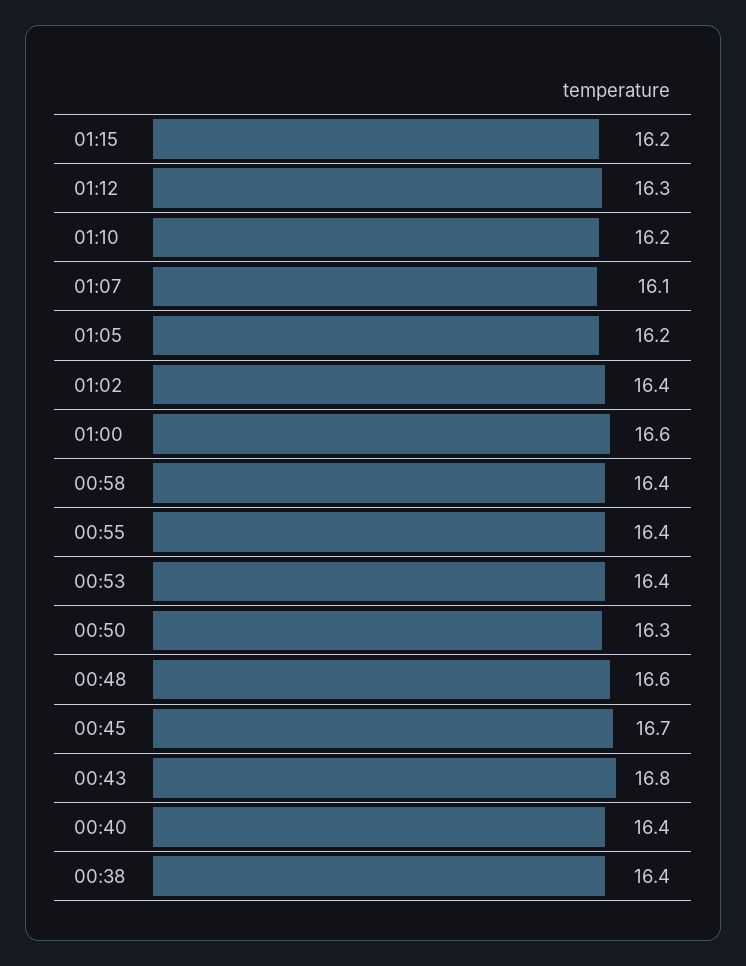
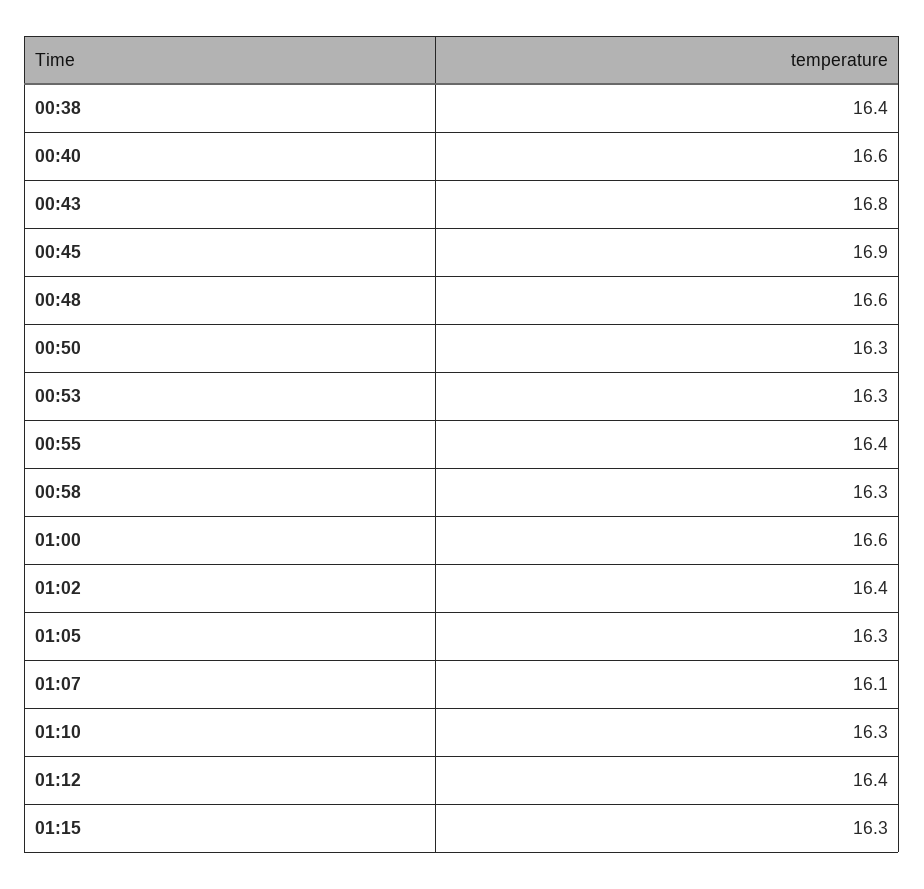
01:15: 16.2 -> 16.3
01:12: 16.3 -> 16.4
01:10: 16.2 -> 16.3
01:05: 16.2 -> 16.3
00:58: 16.4 -> 16.3
00:53: 16.4 -> 16.3
00:45: 16.7 -> 16.9
00:40: 16.4 -> 16.6

